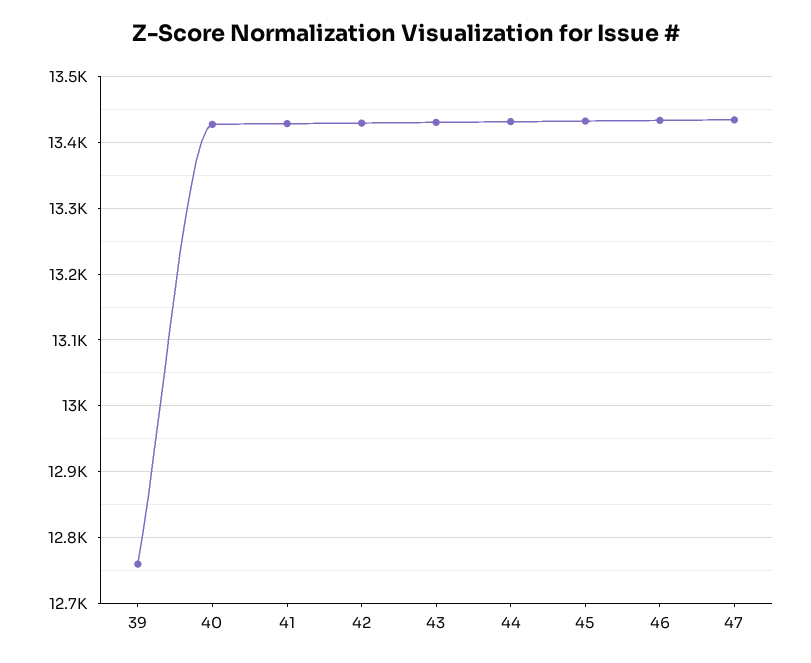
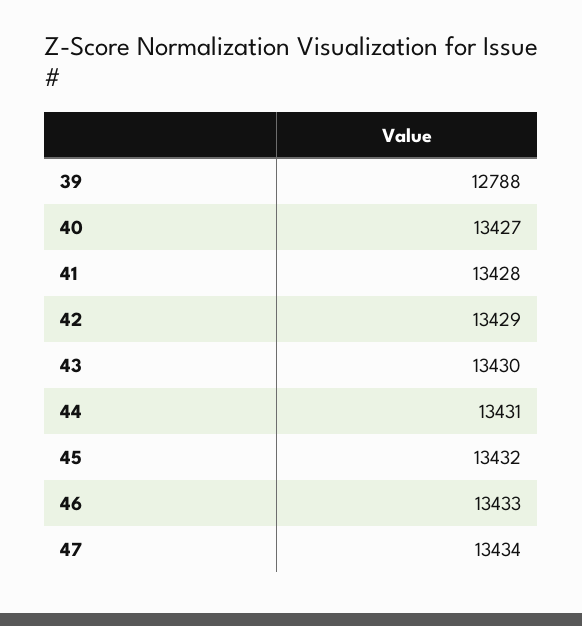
39: 12760 -> 12788

